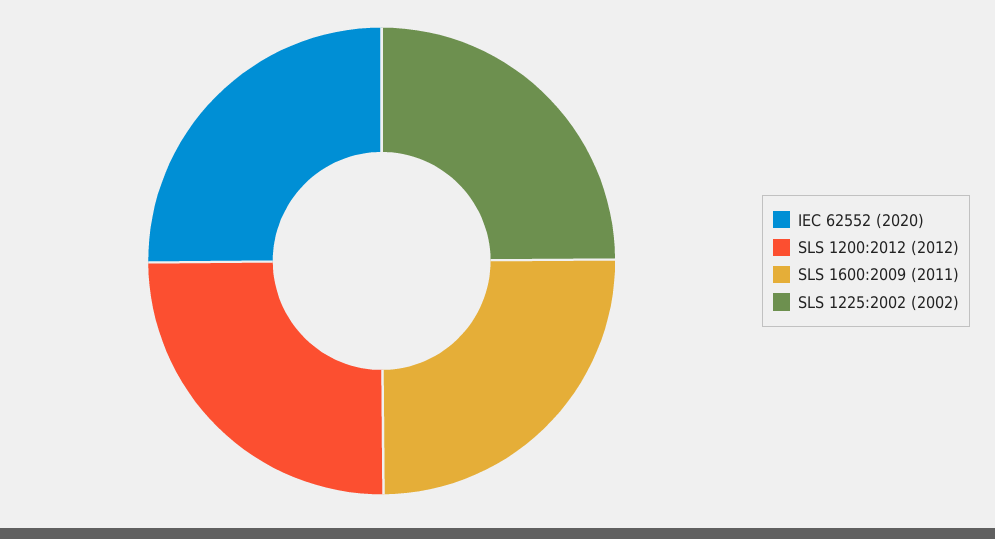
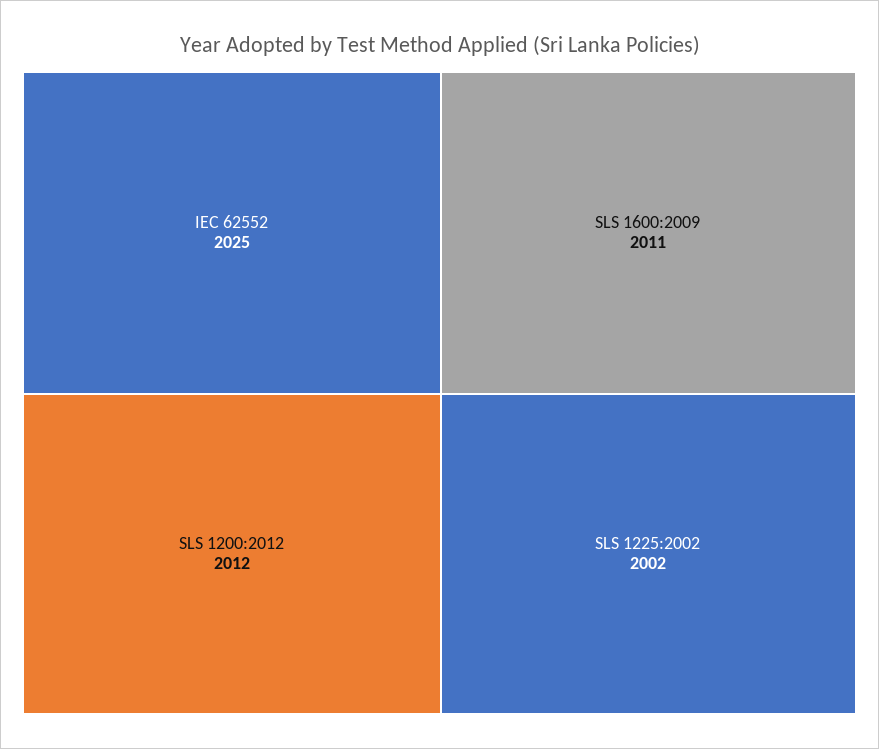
IEC 62552: 2020 -> 2025

